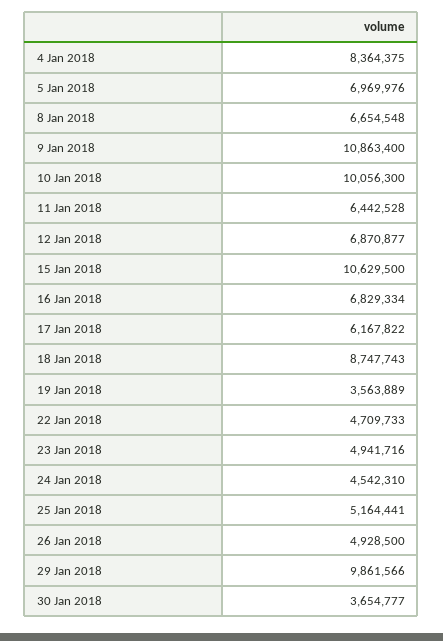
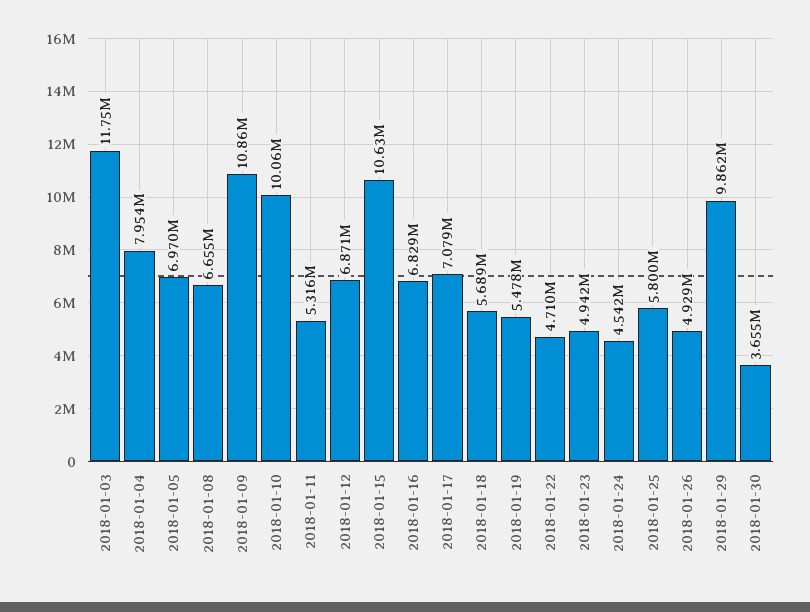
4 Jan 2018: 8364375 -> 7954000
11 Jan 2018: 6442528 -> 5316000
17 Jan 2018: 6167822 -> 7079000
18 Jan 2018: 8747743 -> 5689000
19 Jan 2018: 3563889 -> 5478000
25 Jan 2018: 5164441 -> 5800000
2018-01-03: none -> 11750000

